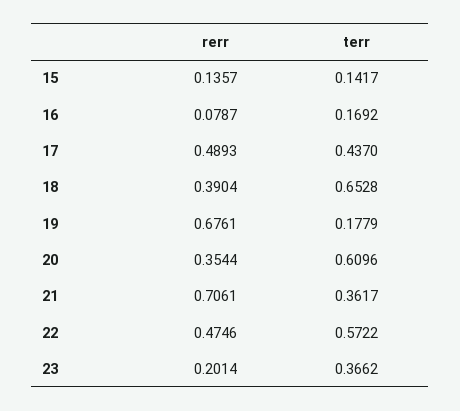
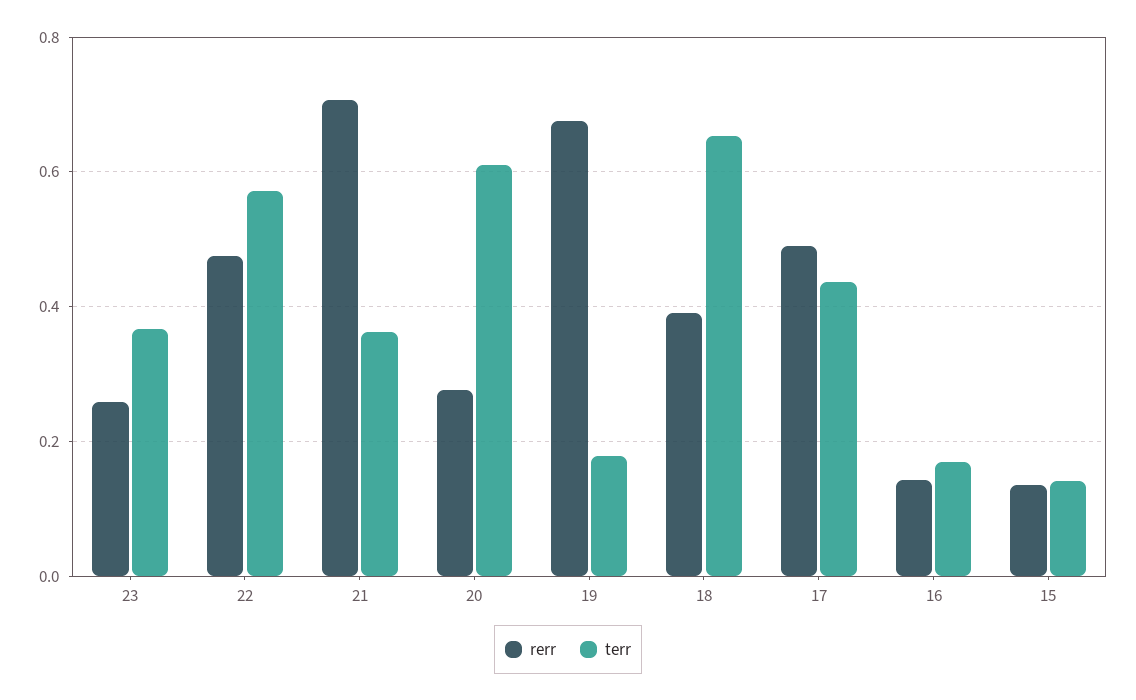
rerr, 16: 0.0787 -> 0.14
rerr, 20: 0.3544 -> 0.28
rerr, 23: 0.2014 -> 0.26

